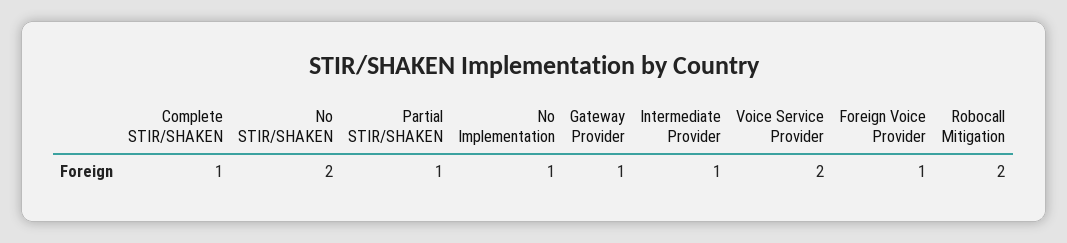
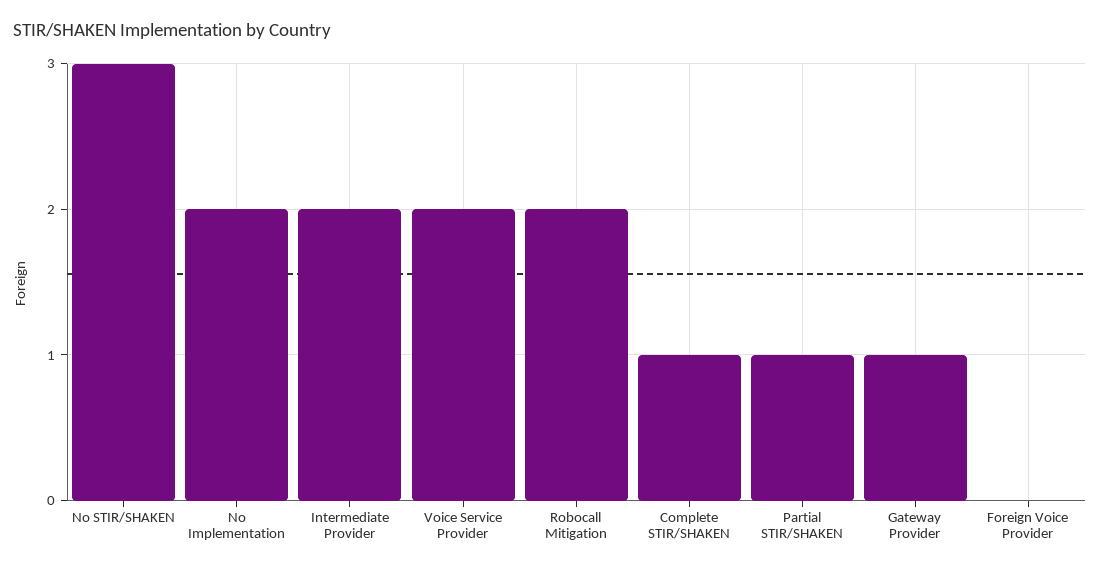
No STIR/SHAKEN: 2 -> 3
No Implementation: 1 -> 2
Intermediate Provider: 1 -> 2
Foreign Voice Provider: 1 -> 0

